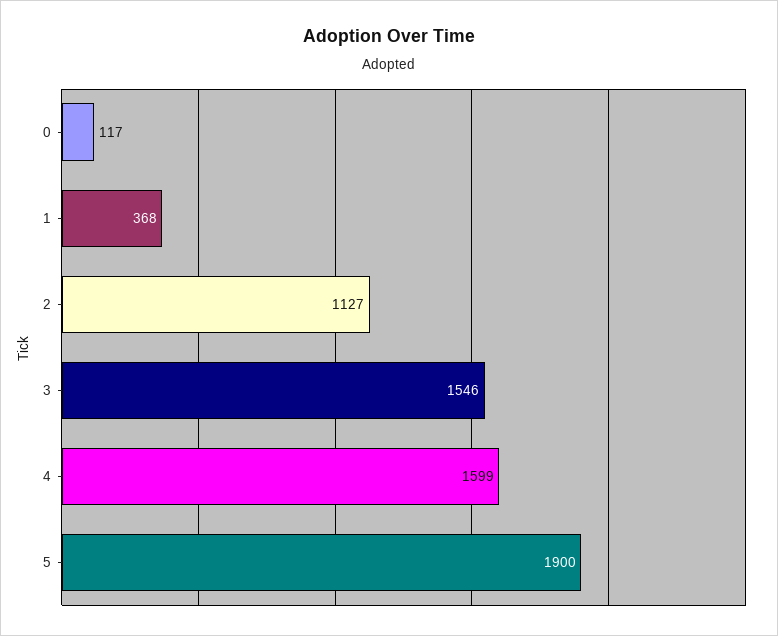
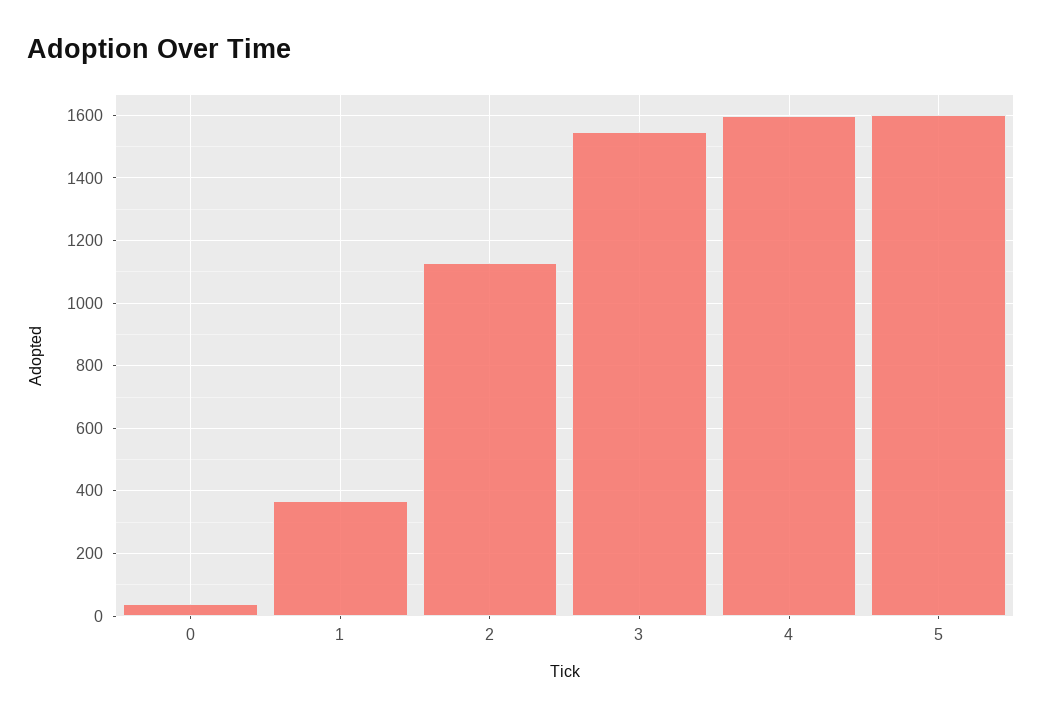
0: 117 -> 40
5: 1900 -> 1600

